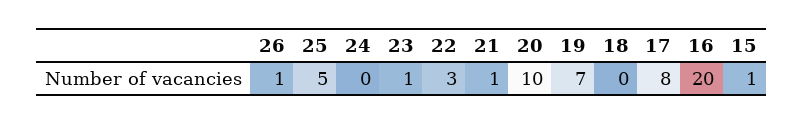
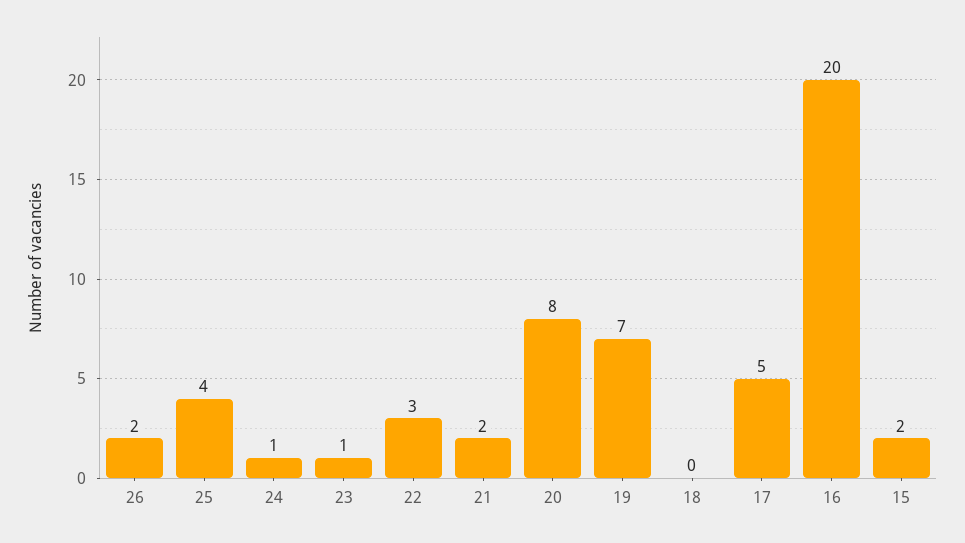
26: 1 -> 2
25: 5 -> 4
24: 0 -> 1
21: 1 -> 2
20: 10 -> 8
17: 8 -> 5
15: 1 -> 2

